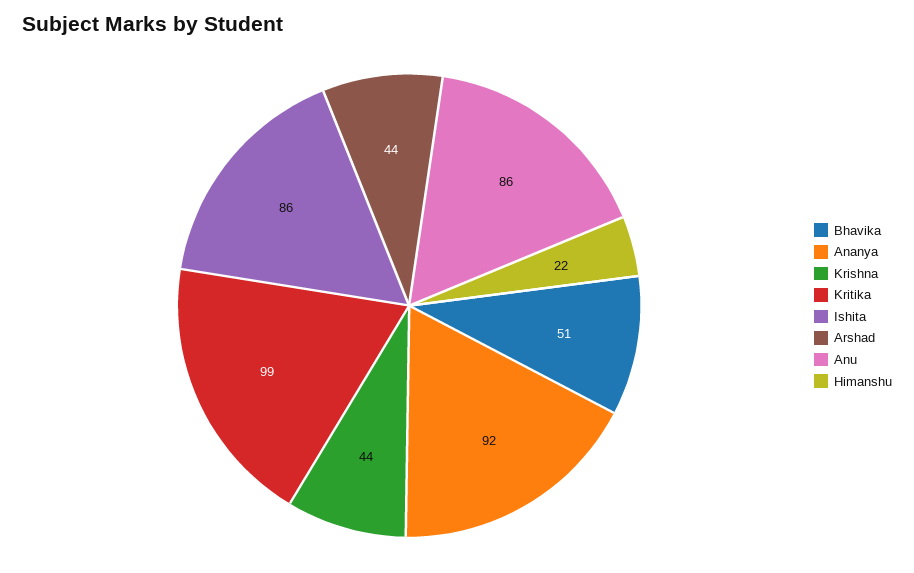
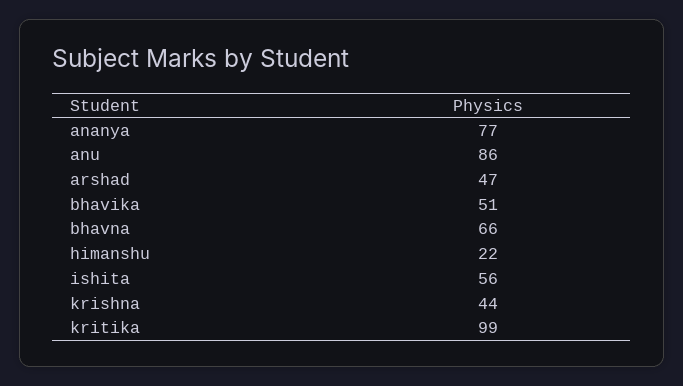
Ananya: 92 -> 77
Ishita: 86 -> 56
Arshad: 44 -> 47
bhavna: none -> 66

